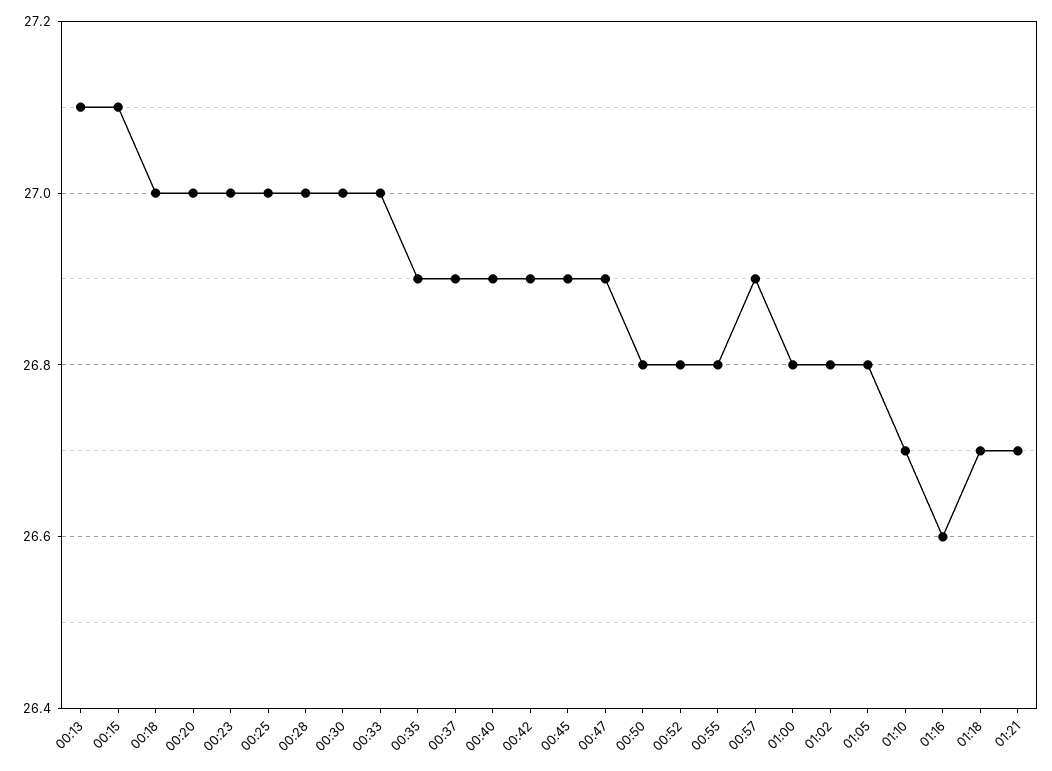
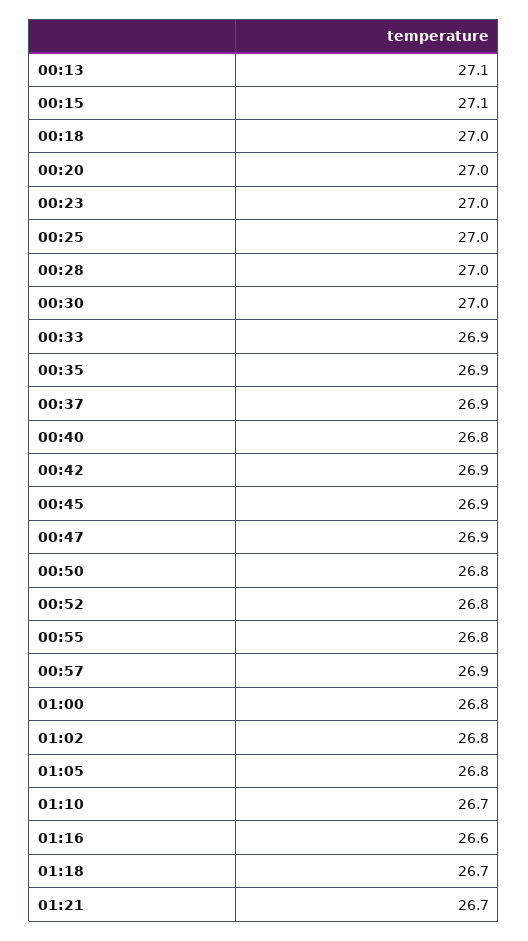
00:33: 27 -> 26.9
00:40: 26.9 -> 26.8

